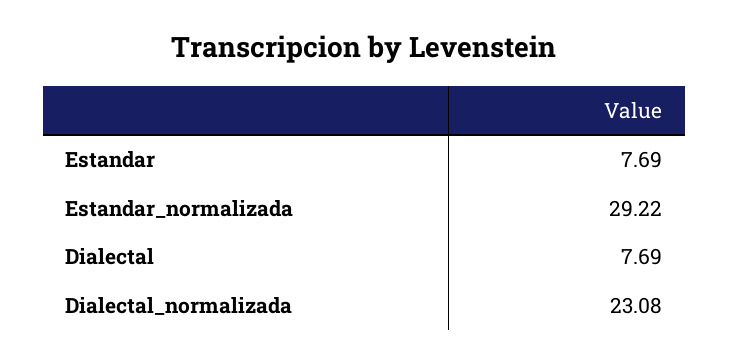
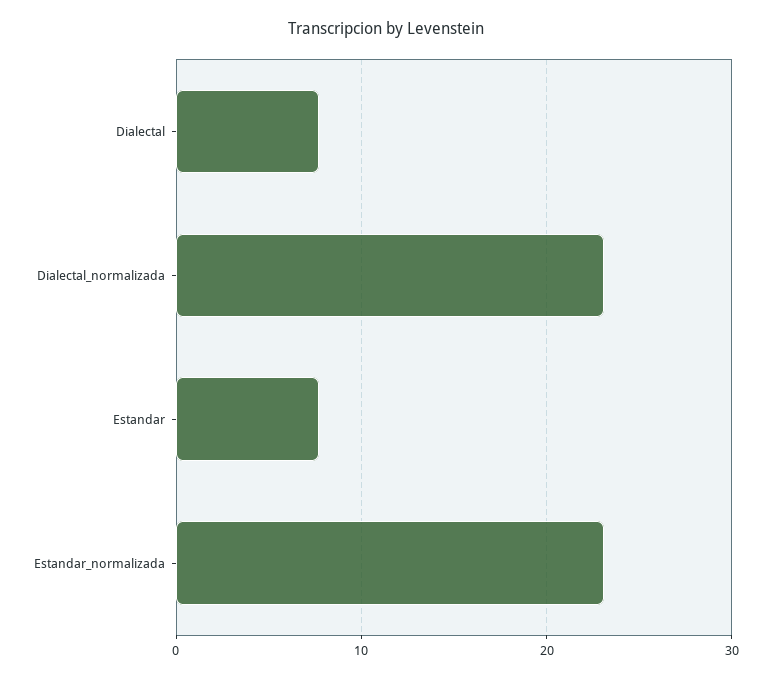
Estandar_normalizada: 29.22 -> 23

